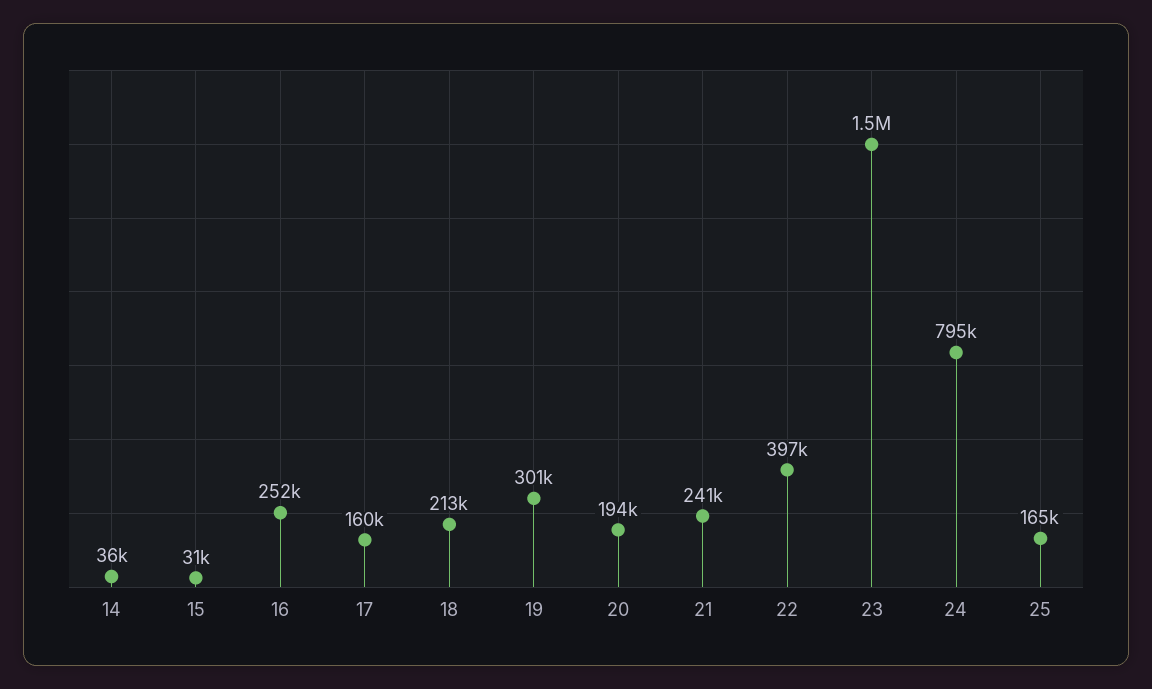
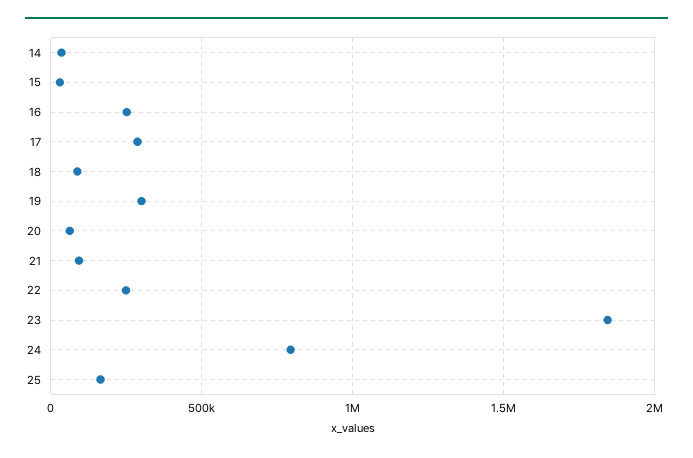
17: 160000 -> 300000
18: 213000 -> 100000
20: 194000 -> 50000
21: 241000 -> 100000
22: 397000 -> 250000
23: 1500000 -> 1850000

